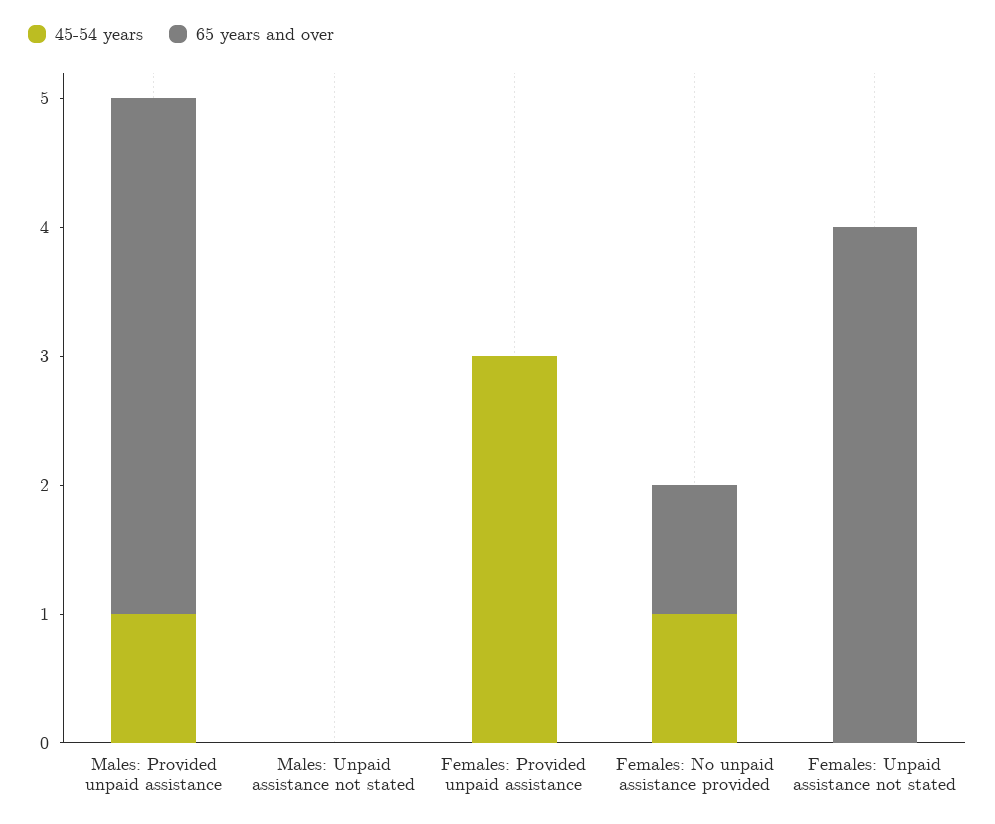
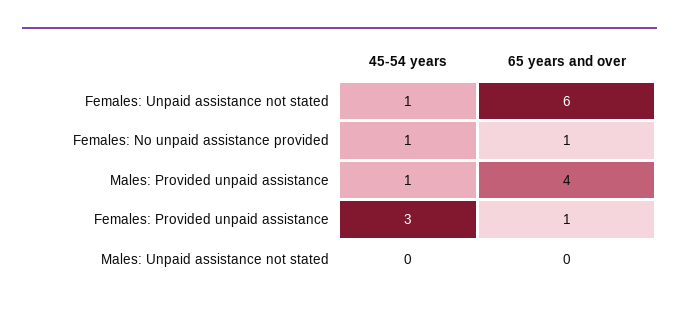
65 years and over, Females: Provided unpaid assistance: 0 -> 1
45-54 years, Females: Unpaid assistance not stated: 0 -> 1
65 years and over, Females: Unpaid assistance not stated: 4 -> 6

